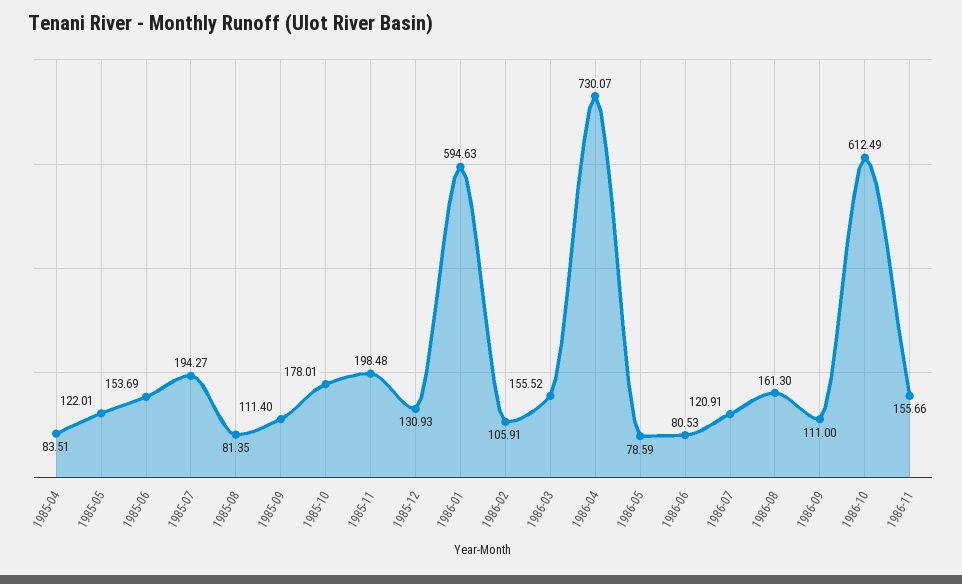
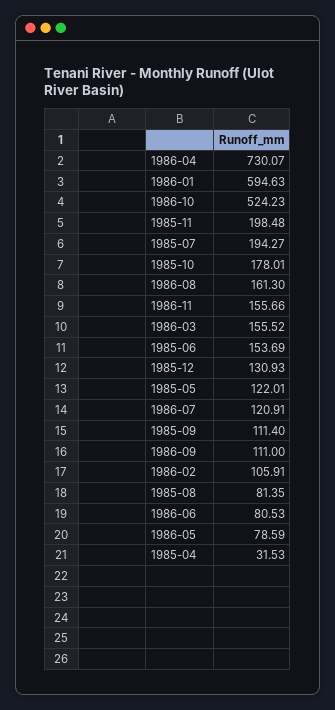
1985-04: 83.51 -> 31.53
1986-10: 612.49 -> 524.23

